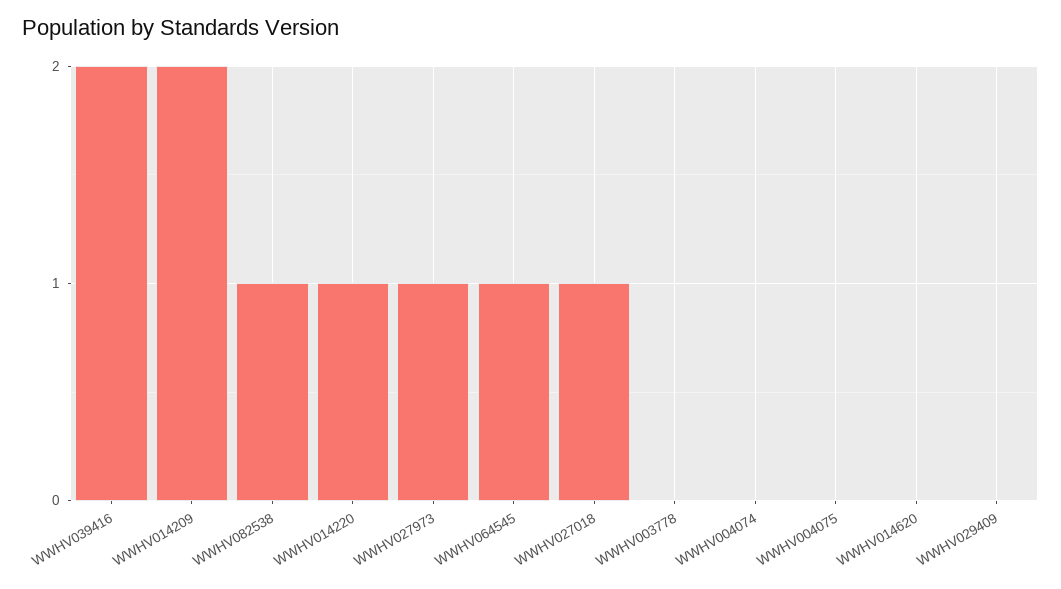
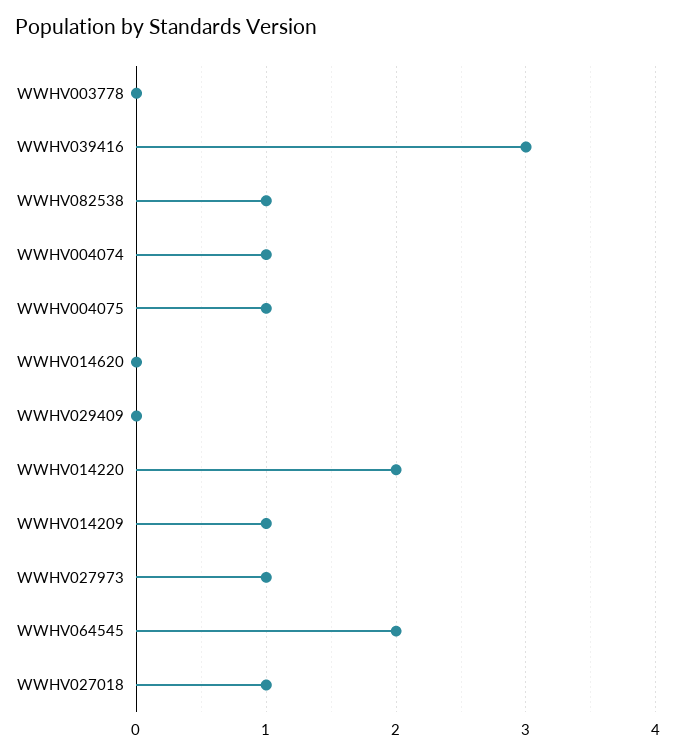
WWHV039416: 2 -> 3
WWHV014209: 2 -> 1
WWHV014220: 1 -> 2
WWHV064545: 1 -> 2
WWHV004074: 0 -> 1
WWHV004075: 0 -> 1

